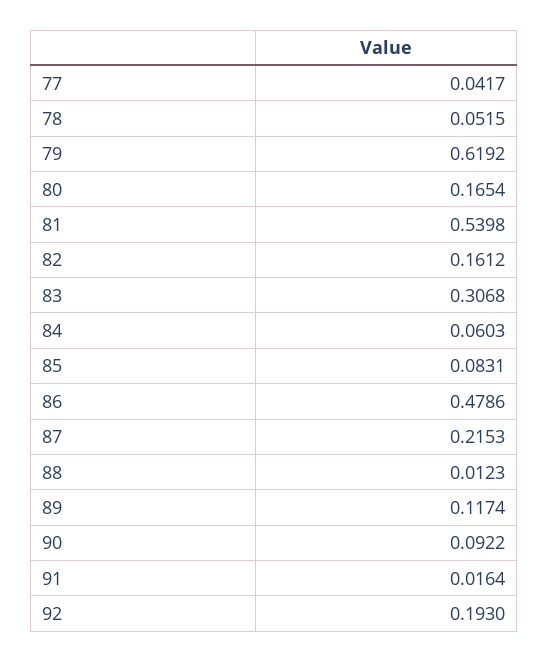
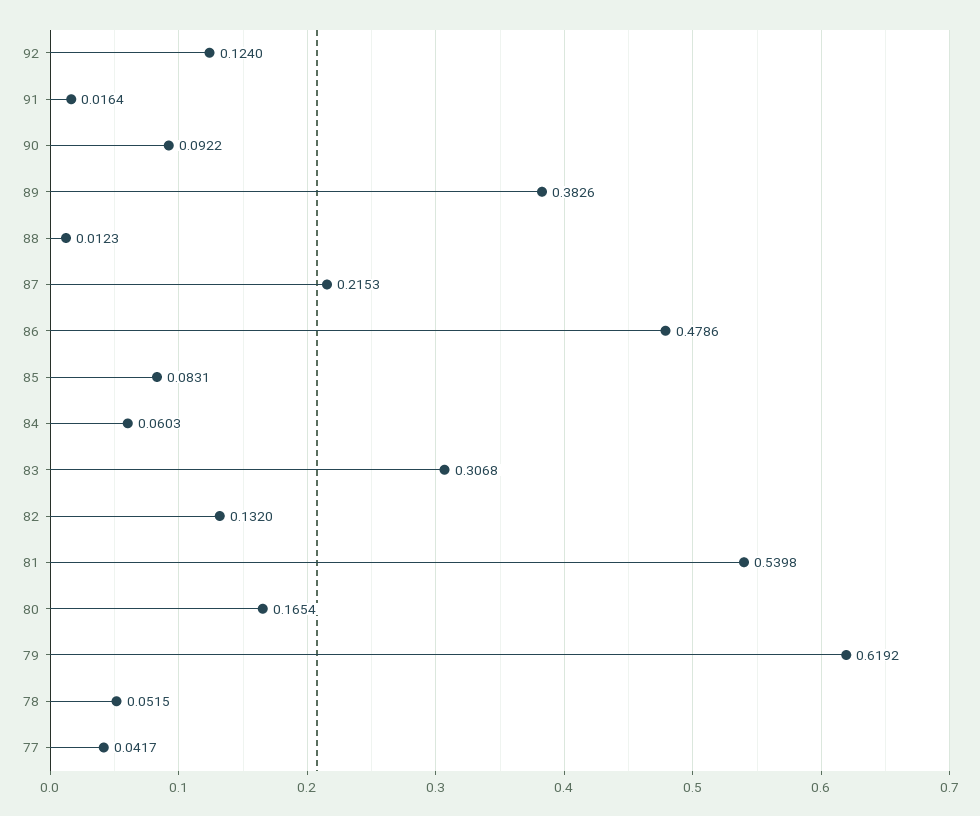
82: 0.1612 -> 0.132
89: 0.1174 -> 0.3826
92: 0.193 -> 0.124

